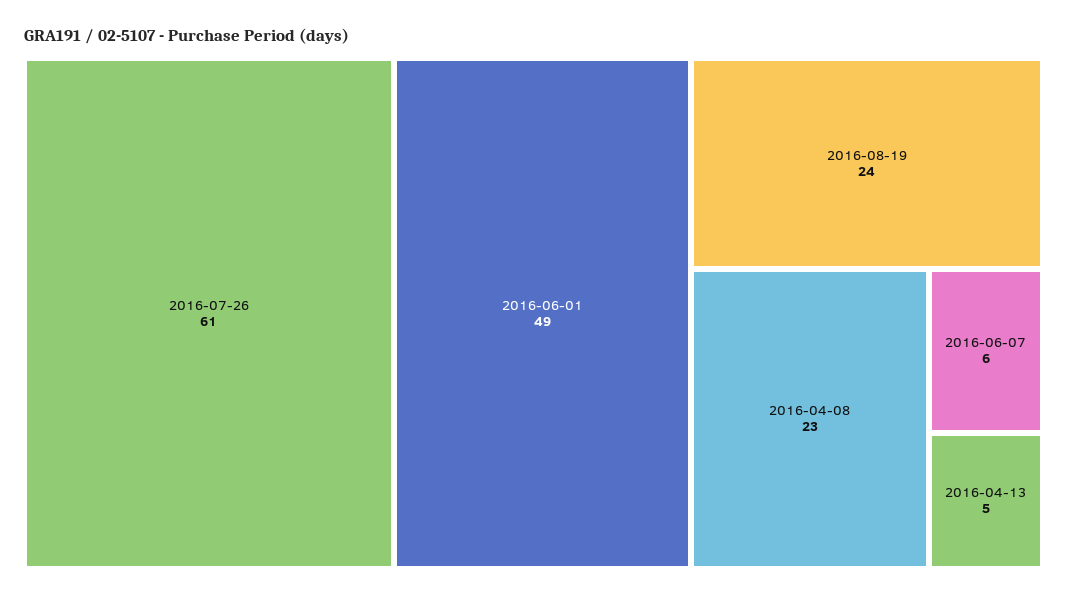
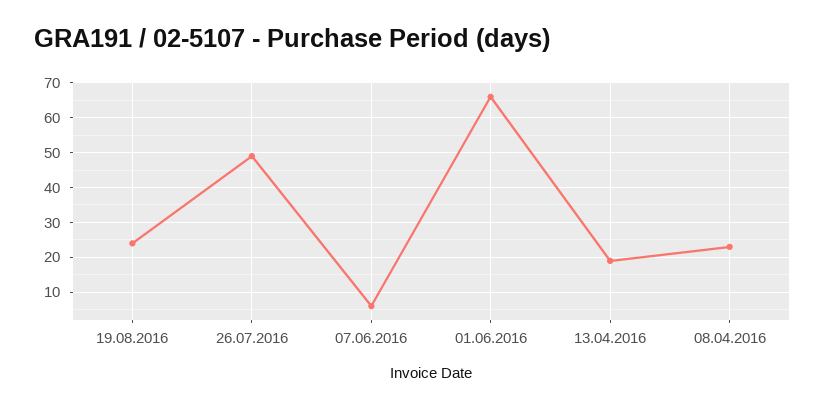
2016-07-26: 61 -> 50
2016-06-01: 49 -> 65
2016-04-13: 5 -> 20

